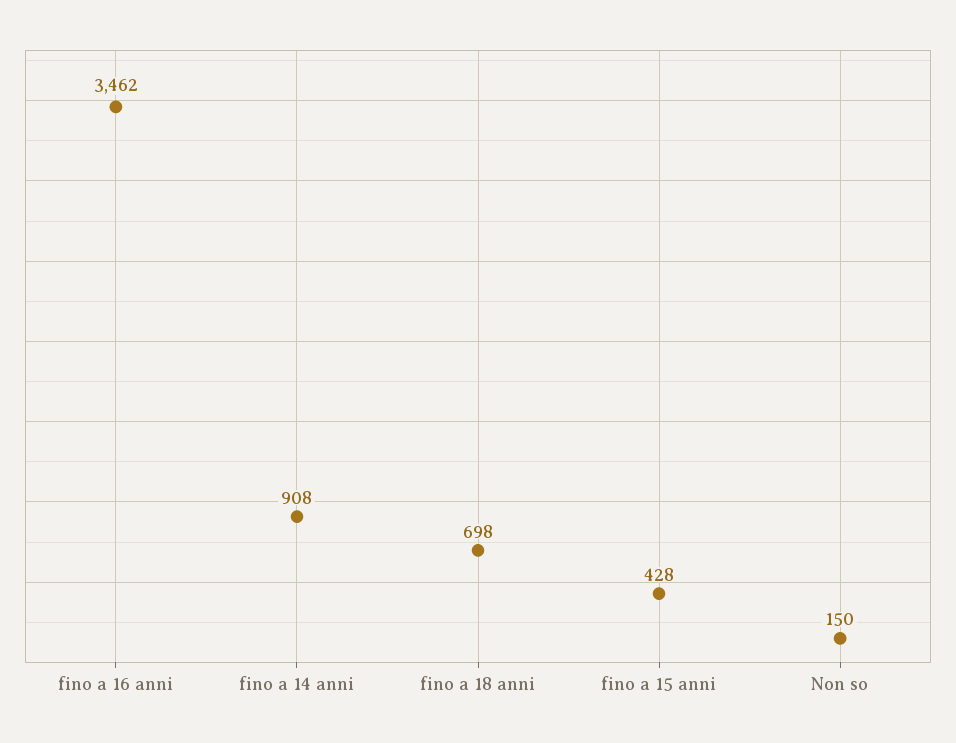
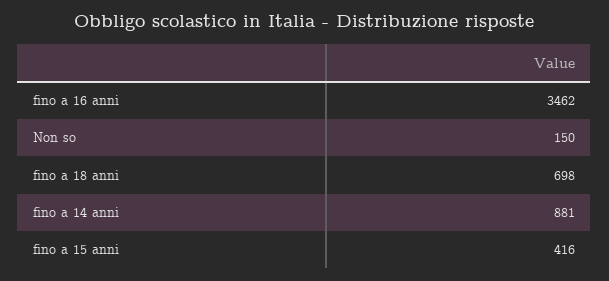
fino a 14 anni: 908 -> 881
fino a 15 anni: 428 -> 416

